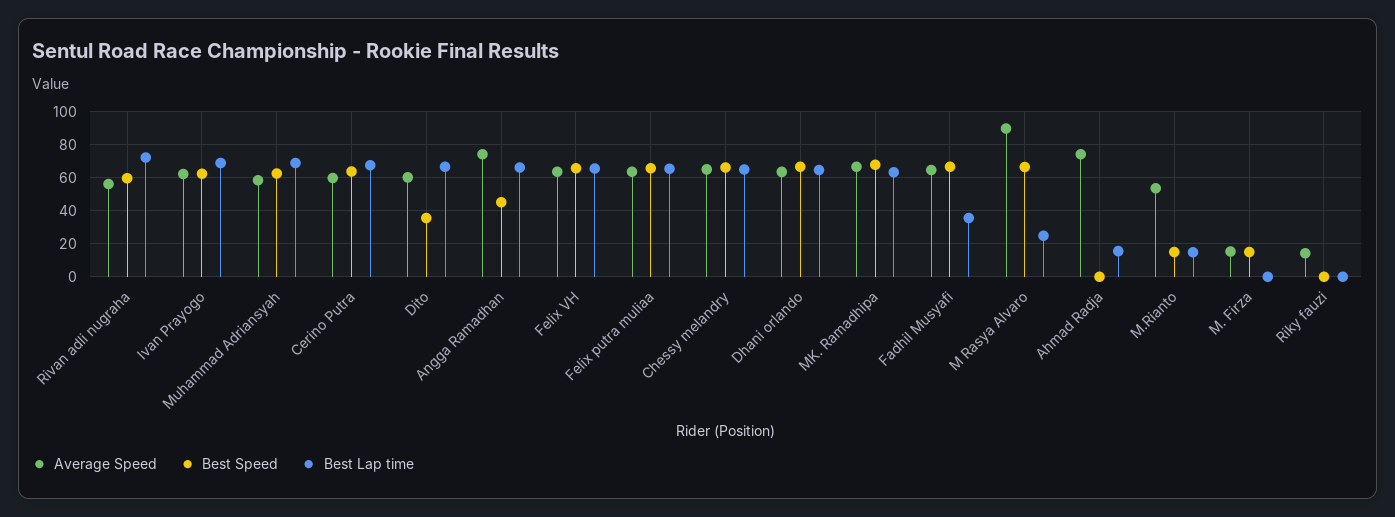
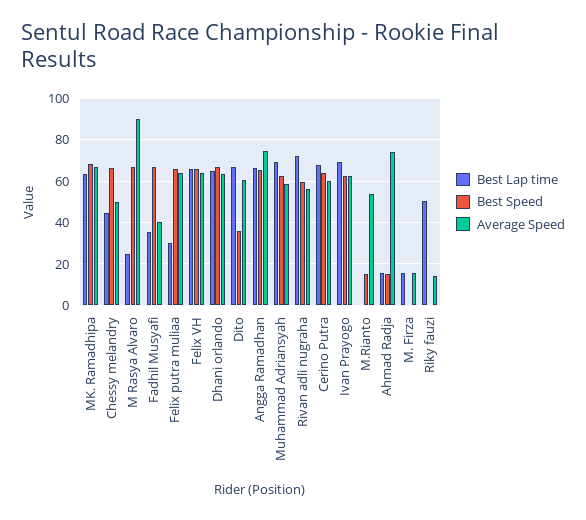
Best Speed, Angga Ramadhan: 45 -> 65
Best Lap time, Felix putra muliaa: 65 -> 30
Average Speed, Chessy melandry: 65 -> 50
Best Lap time, Chessy melandry: 65 -> 45
Average Speed, Fadhil Musyafi: 65 -> 40
Best Speed, Ahmad Radja: 0 -> 15
Best Lap time, M.Rianto: 15 -> 0
Best Speed, M. Firza: 15 -> 0
Best Lap time, M. Firza: 0 -> 15
Best Lap time, Riky fauzi: 0 -> 50

